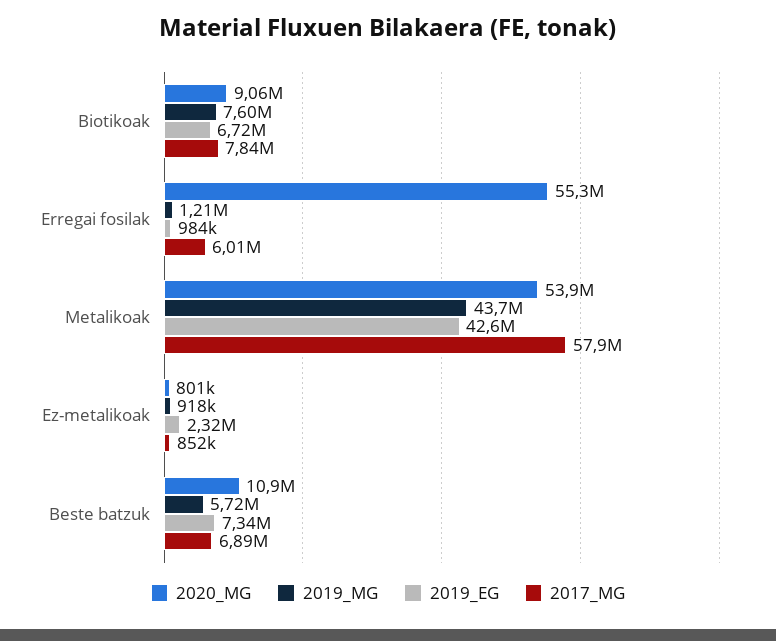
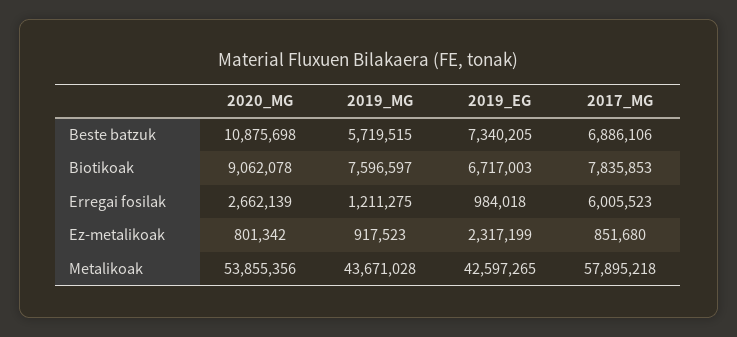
2020_MG, Erregai fosilak: 55300000 -> 2662139

